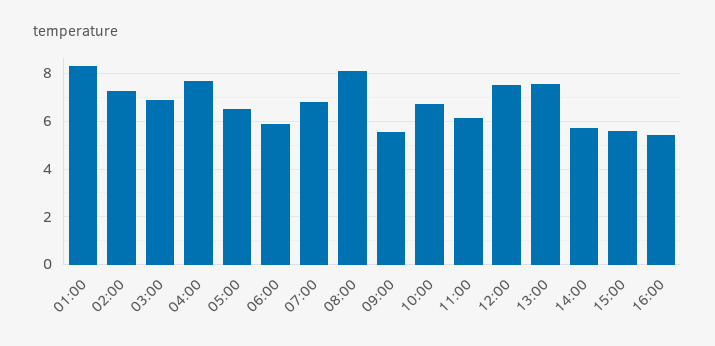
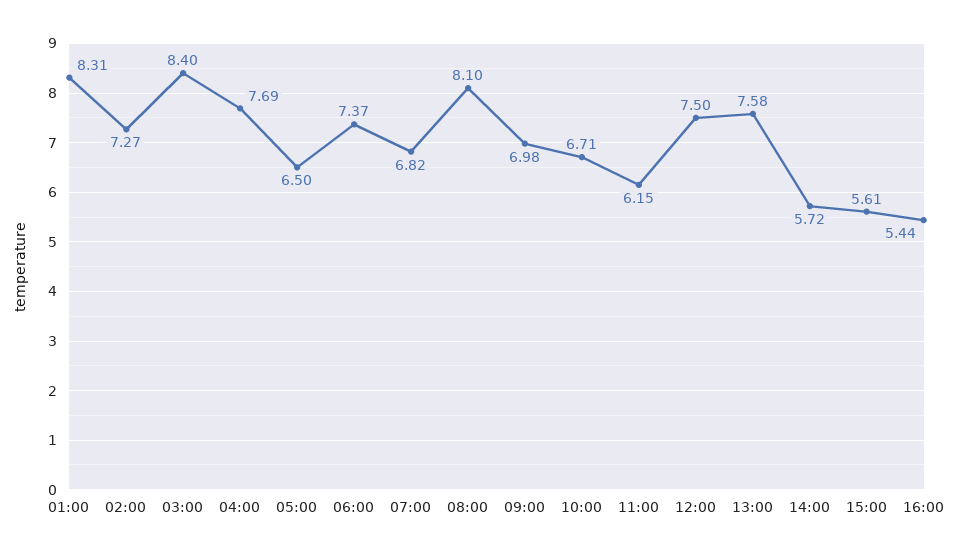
03:00: 7 -> 8.4
06:00: 6 -> 7.37
09:00: 5.5 -> 6.98

